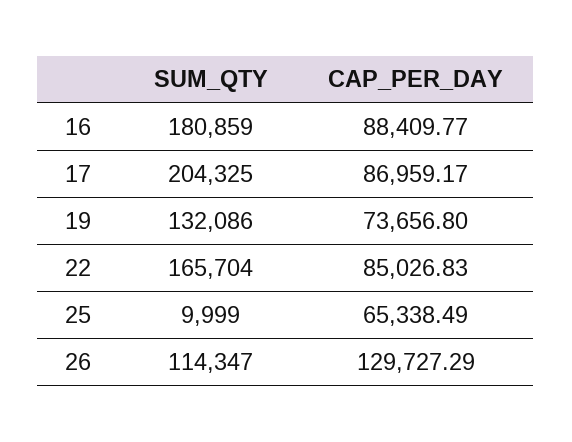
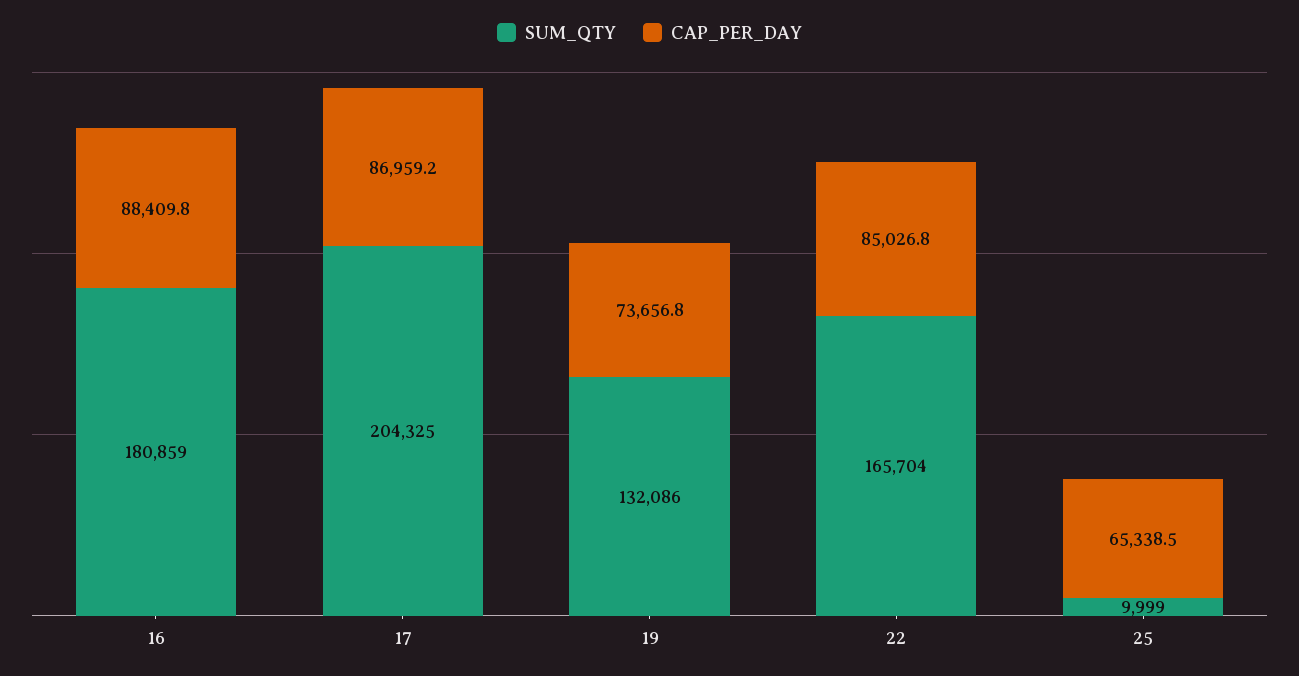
SUM_QTY, 26: 114347 -> none
CAP_PER_DAY, 26: 129727.29 -> none

